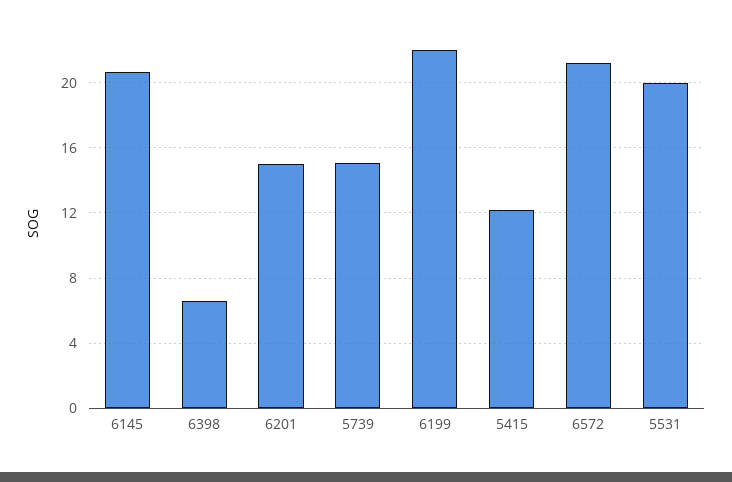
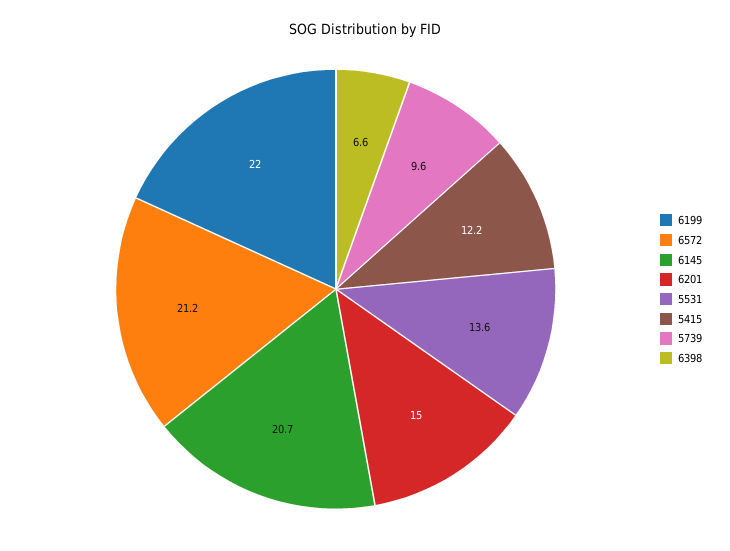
5739: 15 -> 9.6
5531: 20 -> 13.6

